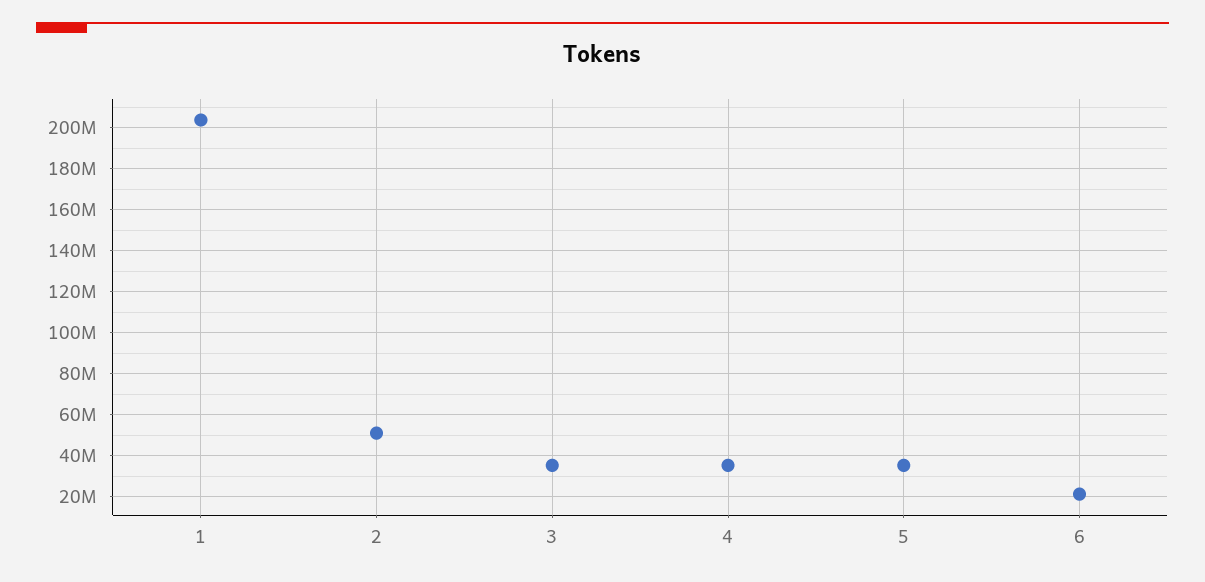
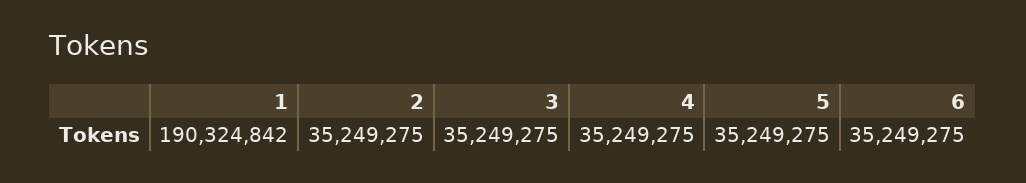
1: 205000000 -> 190324842
2: 50000000 -> 35249275
6: 20000000 -> 35249275

